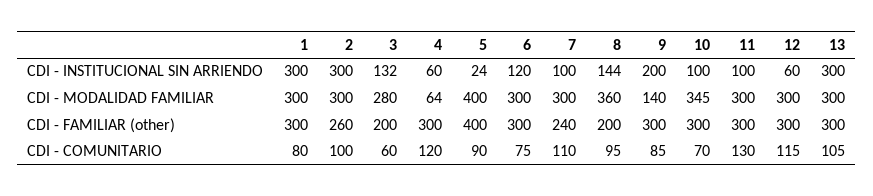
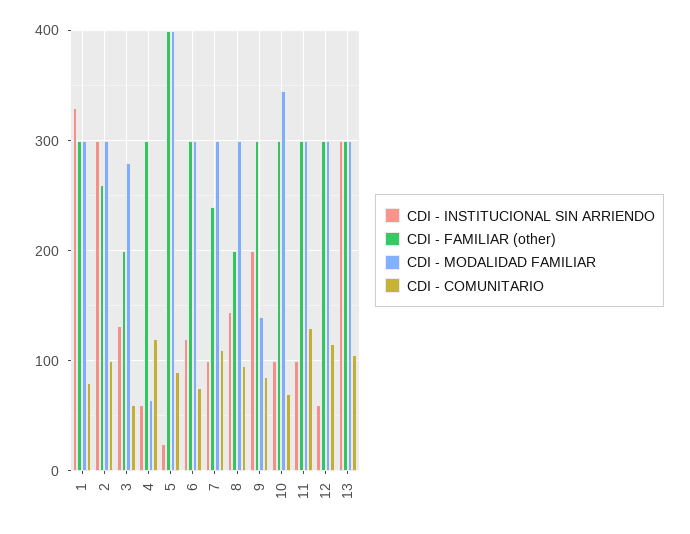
CDI - INSTITUCIONAL SIN ARRIENDO, 1: 300 -> 330
CDI - MODALIDAD FAMILIAR, 8: 360 -> 300

